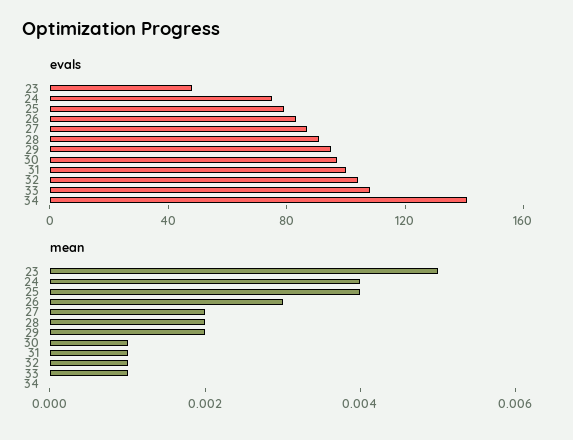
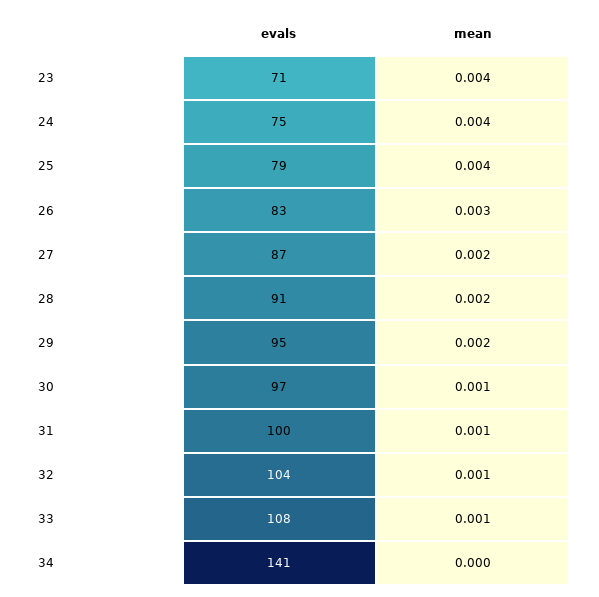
evals, 23: 50 -> 71
mean, 23: 0.005 -> 0.004

